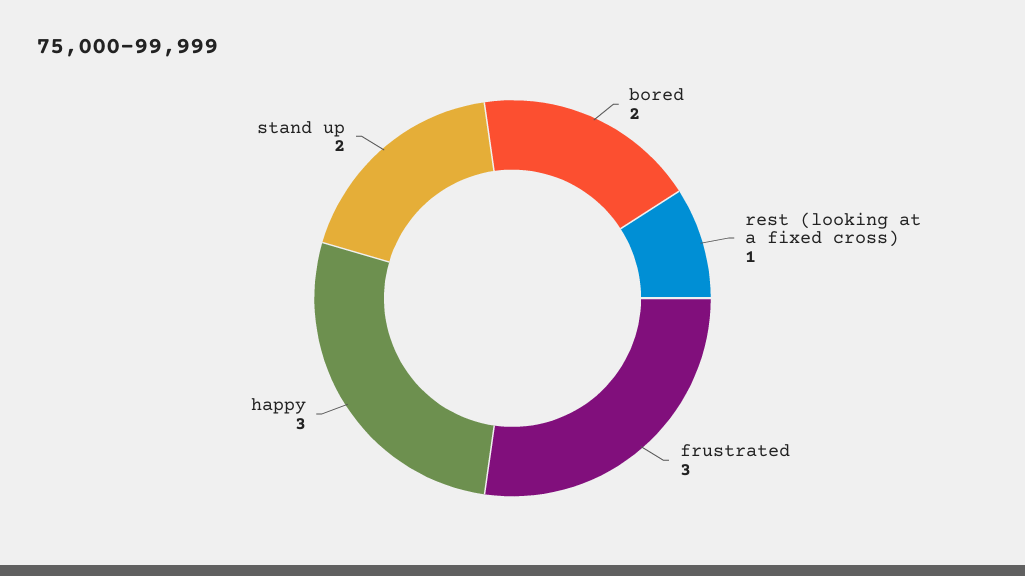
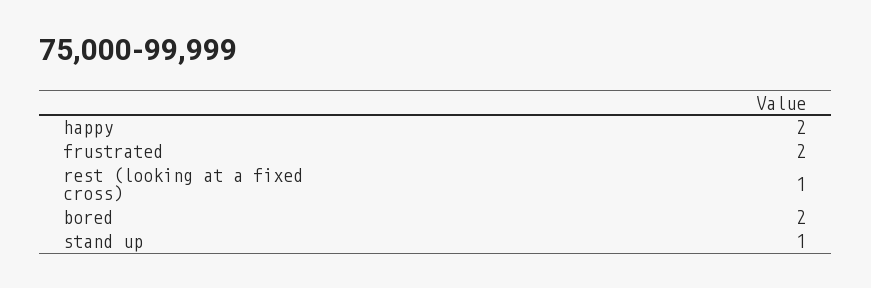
frustrated: 3 -> 2
happy: 3 -> 2
stand up: 2 -> 1

